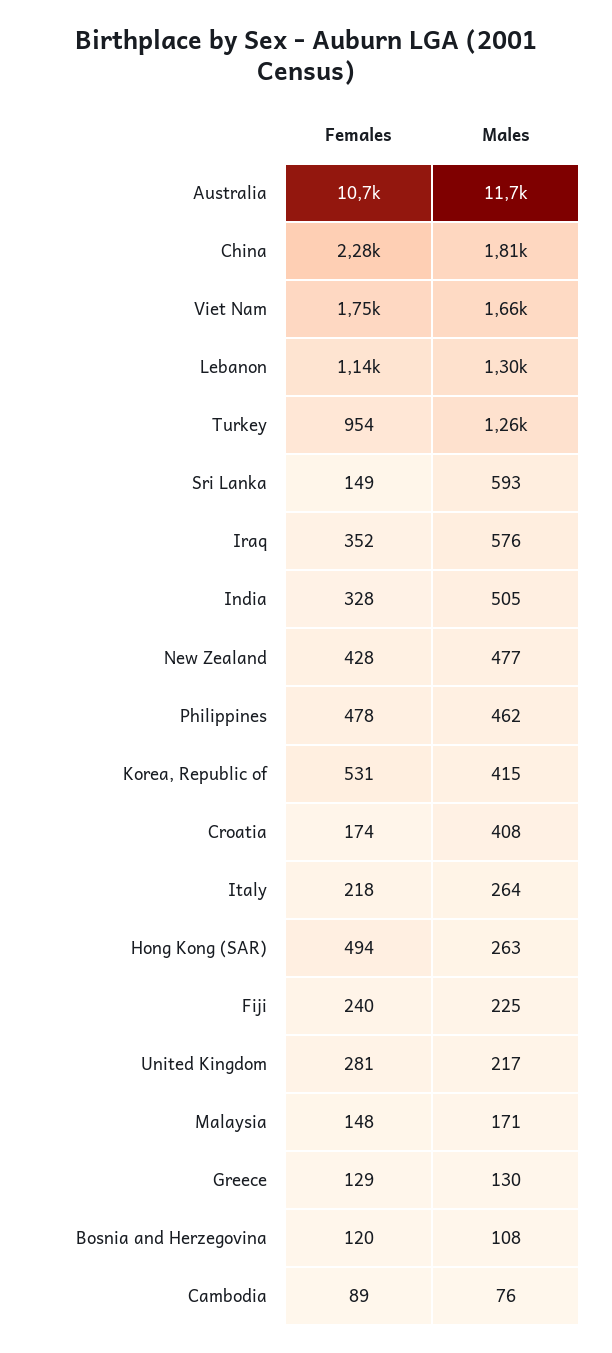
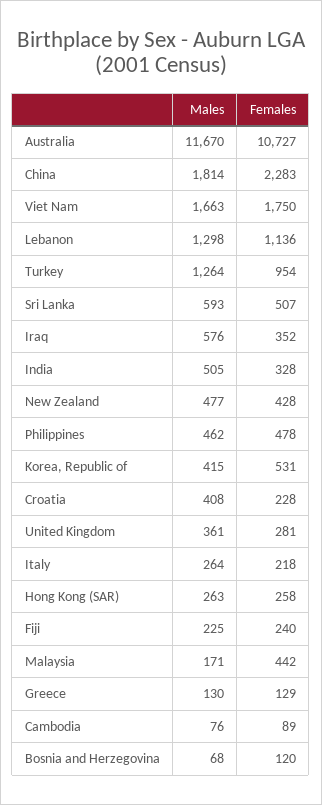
Females, Sri Lanka: 149 -> 507
Females, Croatia: 174 -> 228
Females, Hong Kong (SAR): 494 -> 258
Males, United Kingdom: 217 -> 361
Females, Malaysia: 148 -> 442
Males, Bosnia and Herzegovina: 108 -> 68

